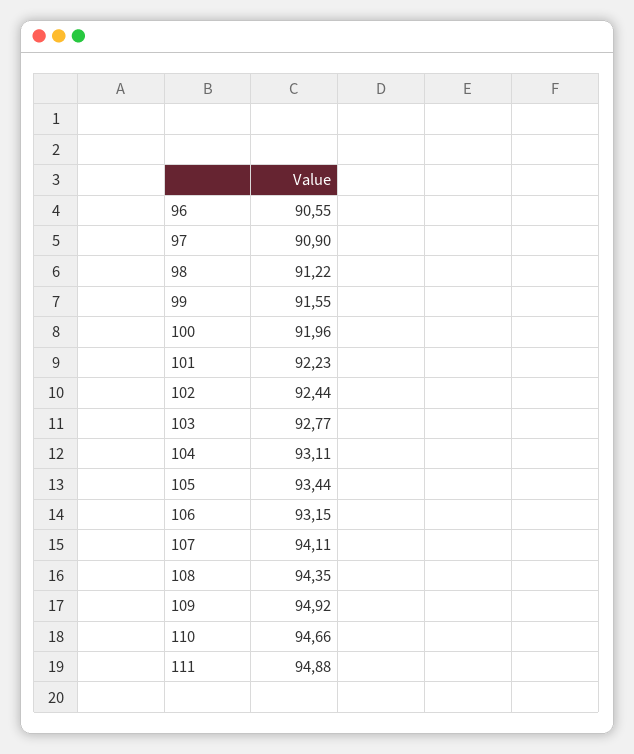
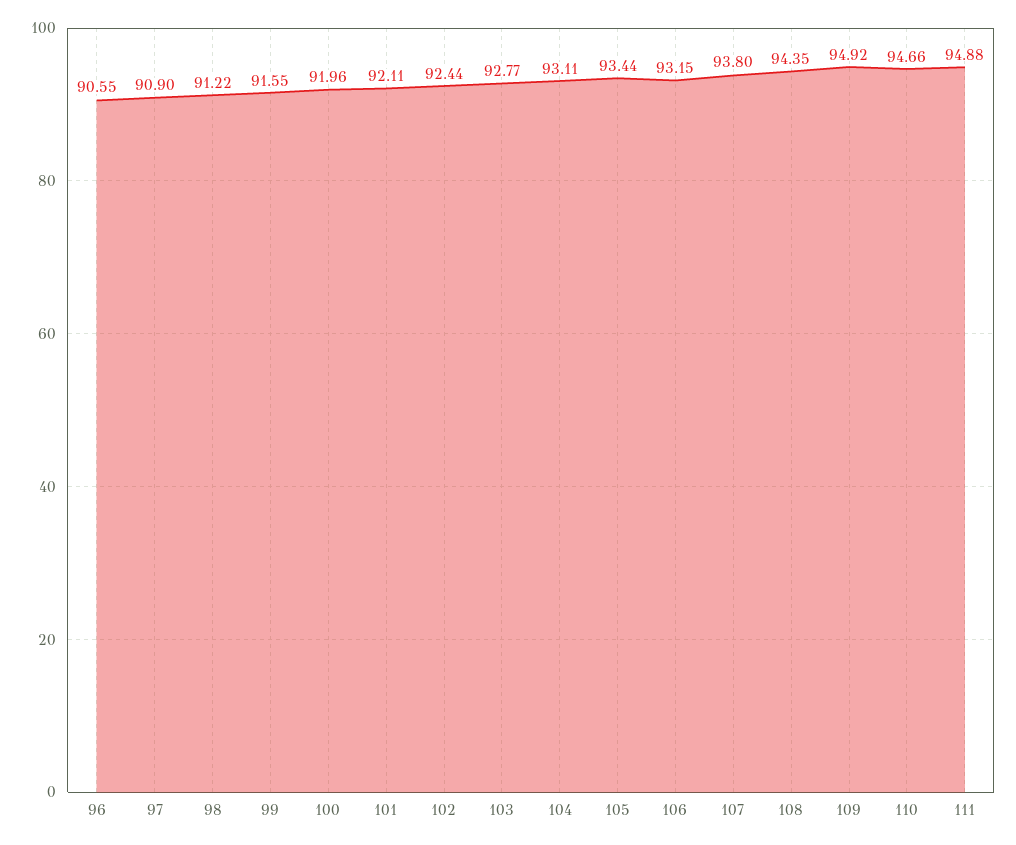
101: 92.23 -> 92.11
107: 94.11 -> 93.8

